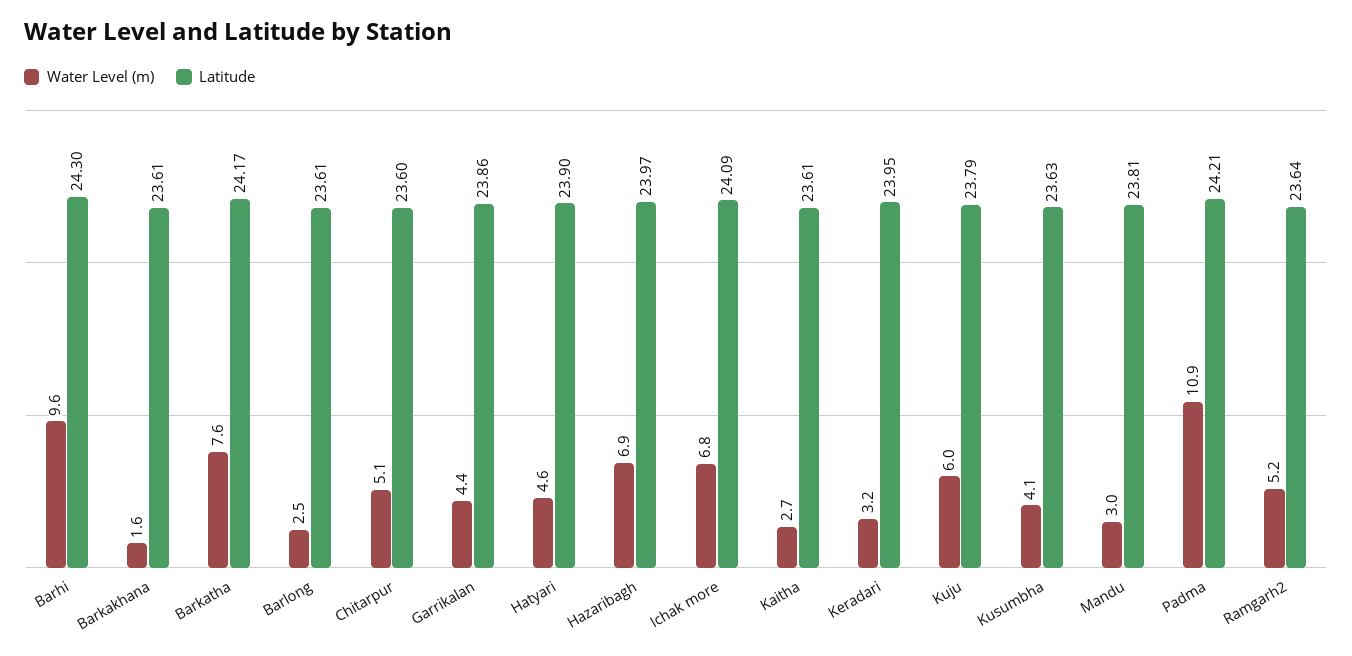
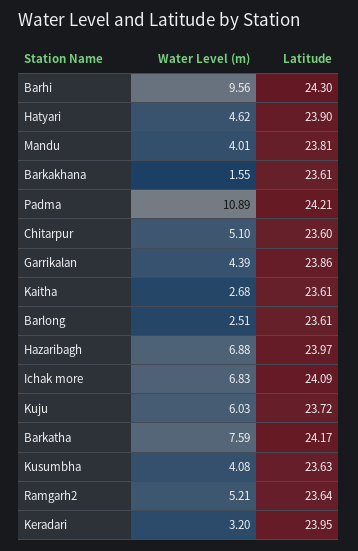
Latitude, Kuju: 23.79 -> 23.72
Water Level (m), Mandu: 3 -> 4.01

